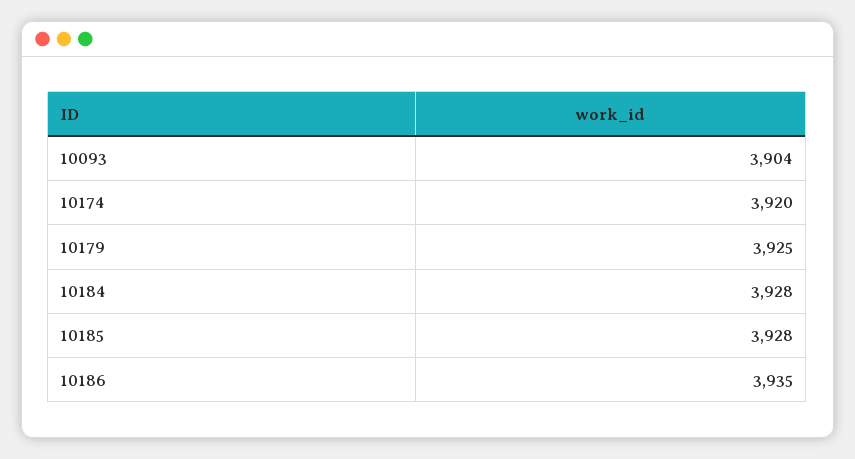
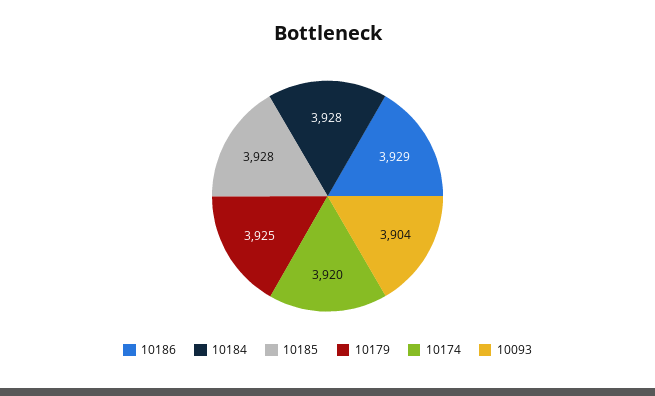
10186: 3935 -> 3929

